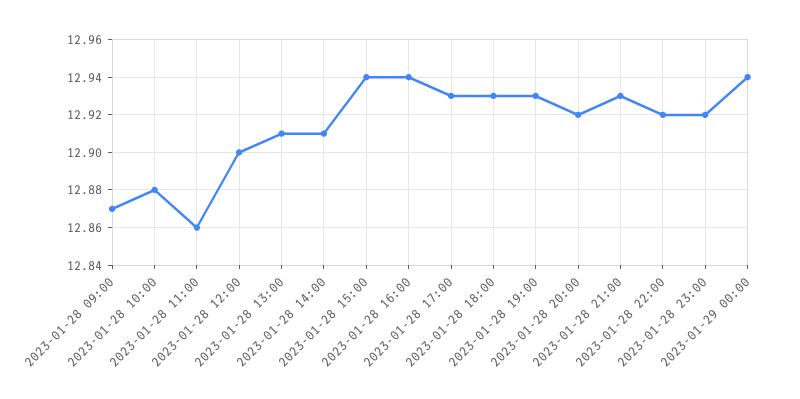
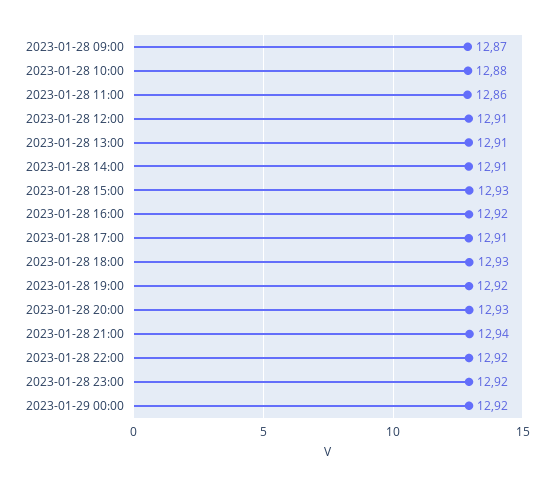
2023-01-28 12:00: 12.9 -> 12.91
2023-01-28 15:00: 12.94 -> 12.93
2023-01-28 16:00: 12.94 -> 12.92
2023-01-28 17:00: 12.93 -> 12.91
2023-01-28 19:00: 12.93 -> 12.92
2023-01-28 20:00: 12.92 -> 12.93
2023-01-28 21:00: 12.93 -> 12.94
2023-01-29 00:00: 12.94 -> 12.92

